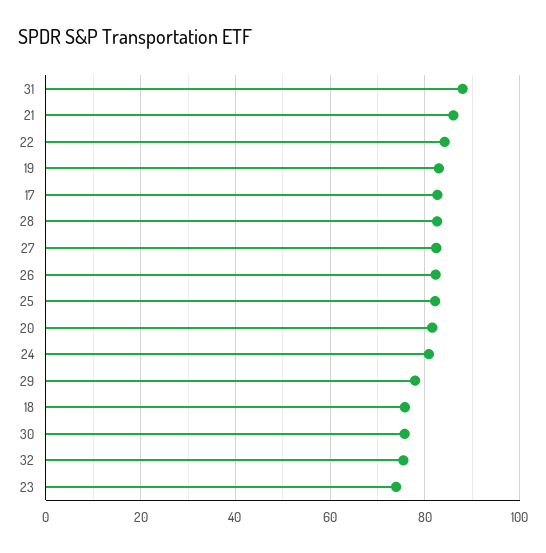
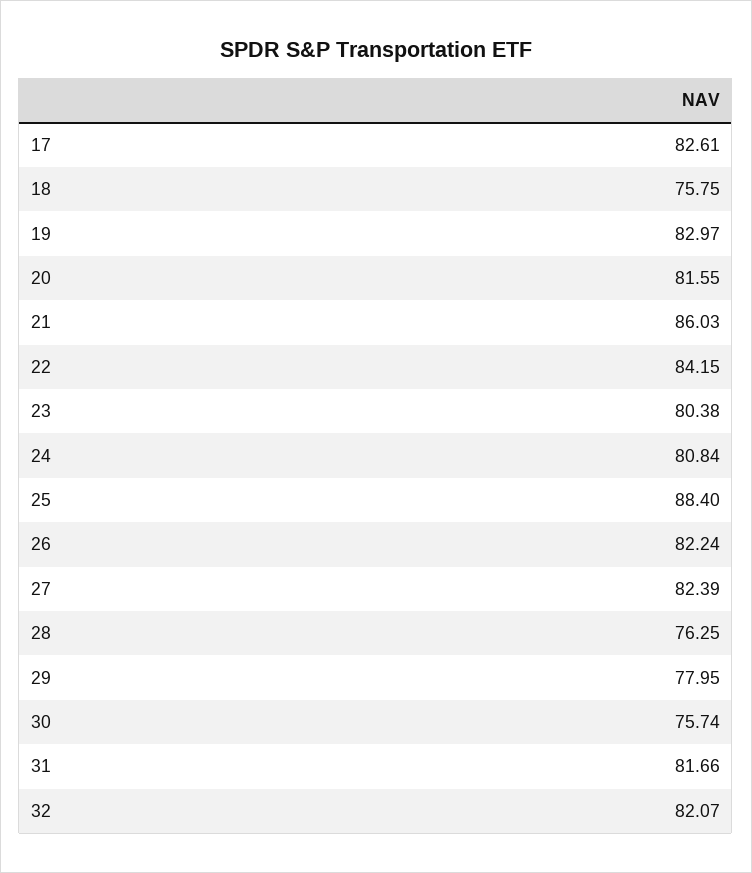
31: 88 -> 81.66
28: 82 -> 76.25
25: 82 -> 88.4
32: 76 -> 82.07
23: 74 -> 80.38

